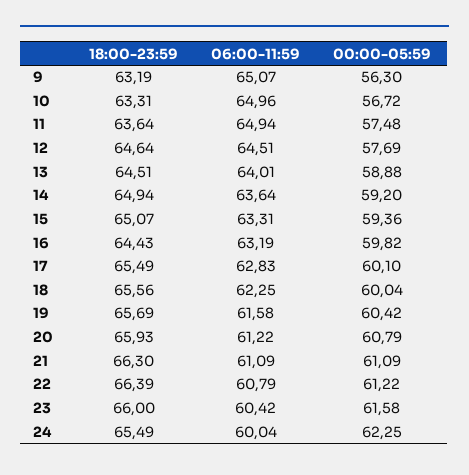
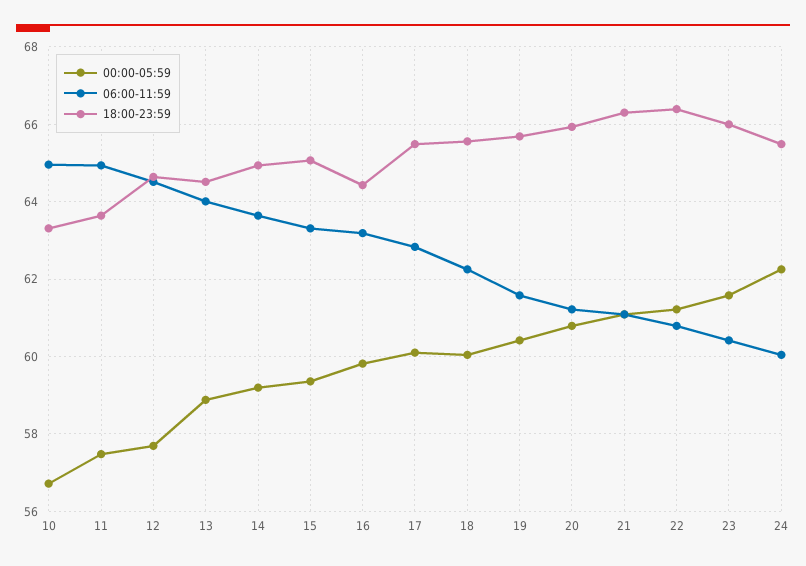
18:00-23:59, 9: 63.19 -> none
06:00-11:59, 9: 65.07 -> none
00:00-05:59, 9: 56.3 -> none

